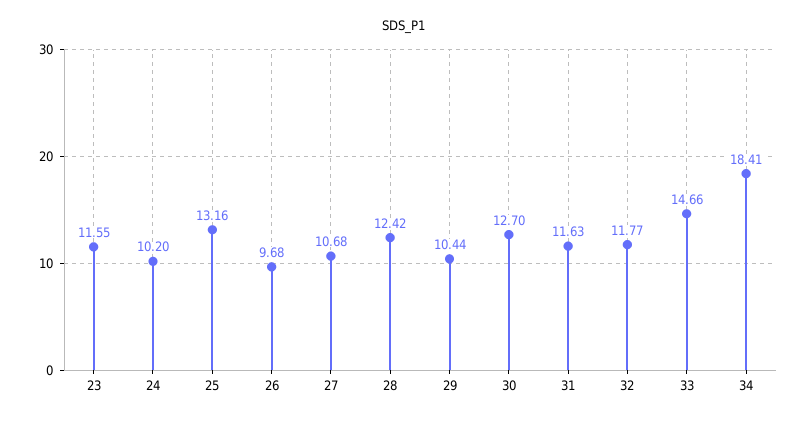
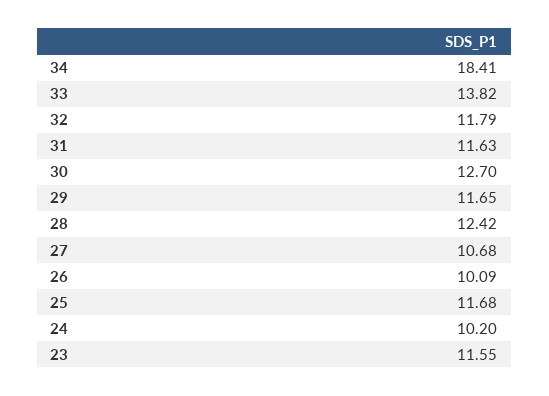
25: 13.16 -> 11.68
26: 9.68 -> 10.09
29: 10.44 -> 11.65
32: 11.77 -> 11.79
33: 14.66 -> 13.82

